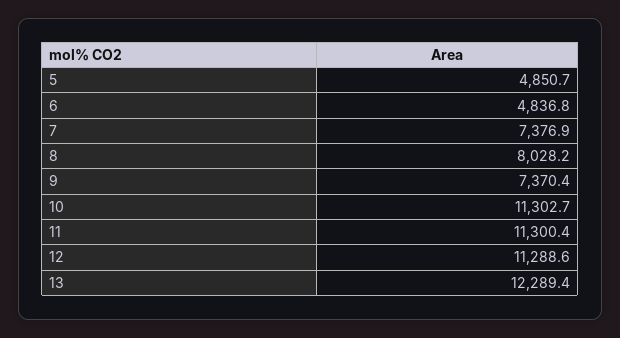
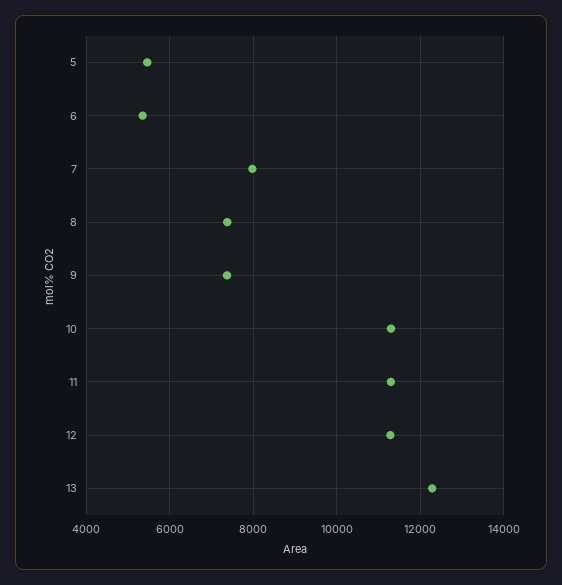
5: 4850.7 -> 5400
6: 4836.8 -> 5400
7: 7376.9 -> 8000
8: 8028.2 -> 7400

